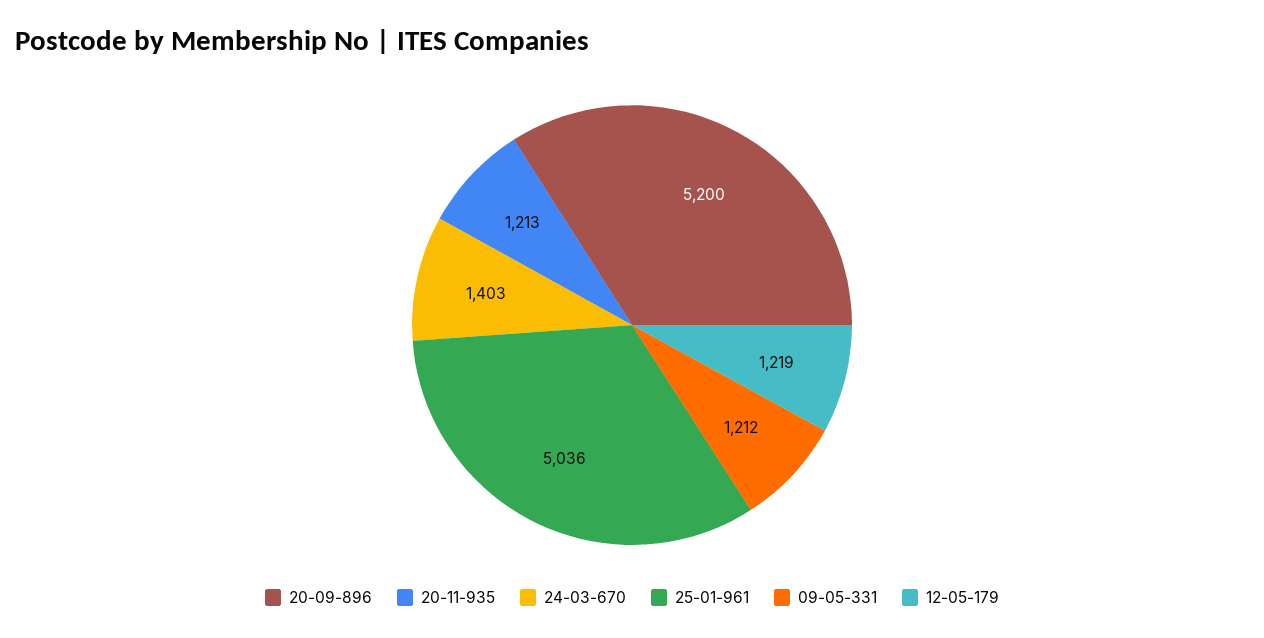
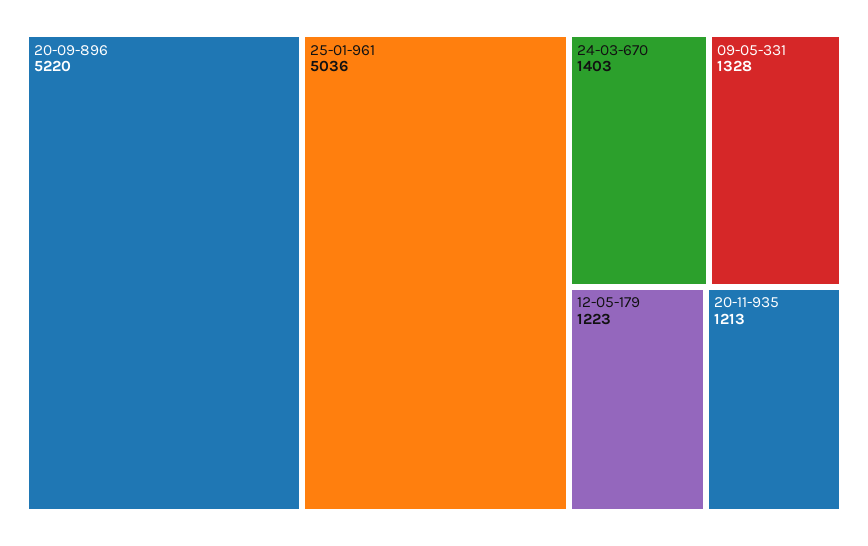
20-09-896: 5200 -> 5220
09-05-331: 1212 -> 1328
12-05-179: 1219 -> 1223

